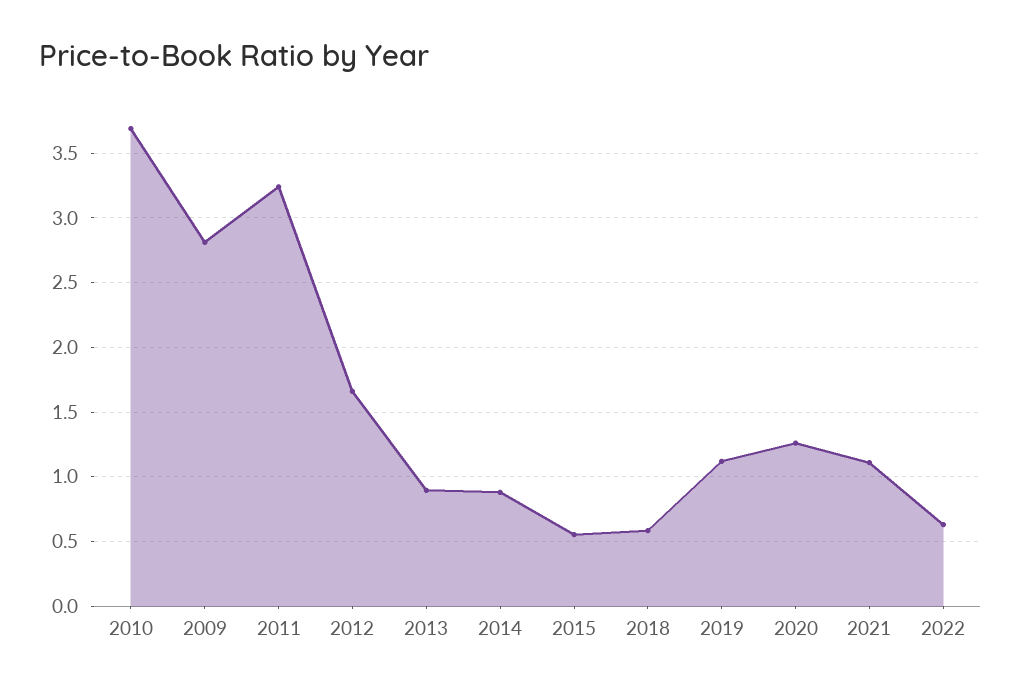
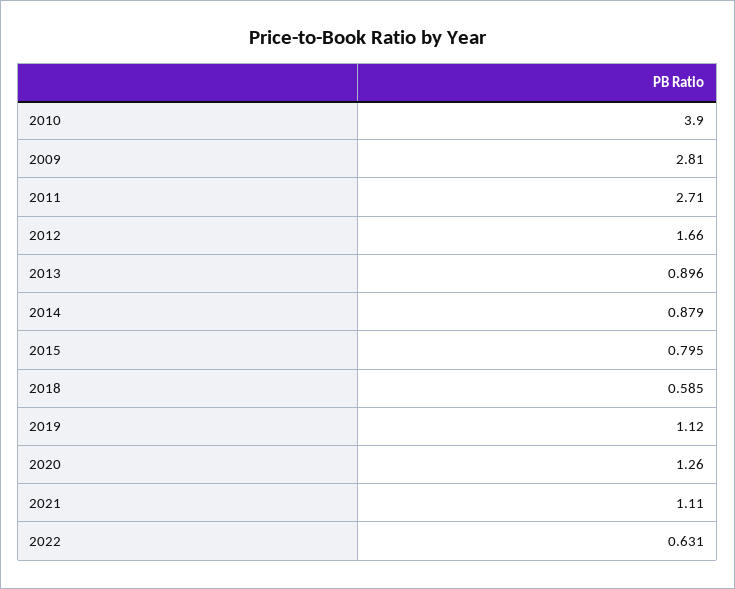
2010: 3.7 -> 3.9
2011: 3.25 -> 2.71
2015: 0.55 -> 0.795

